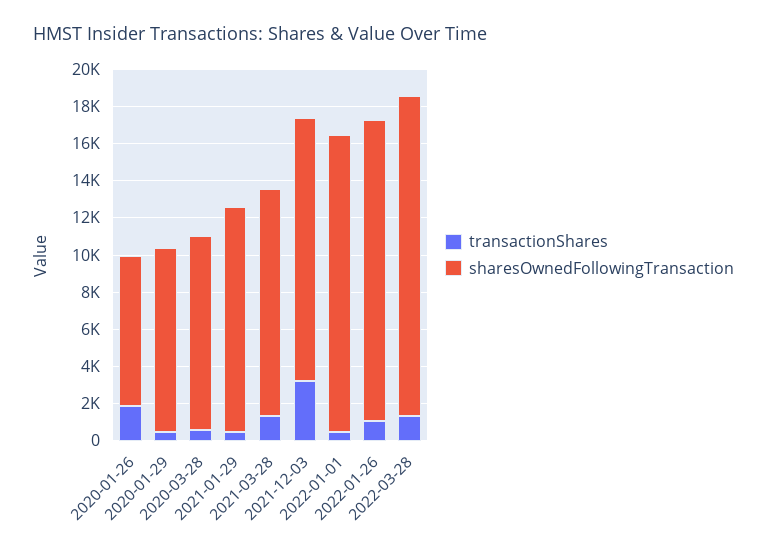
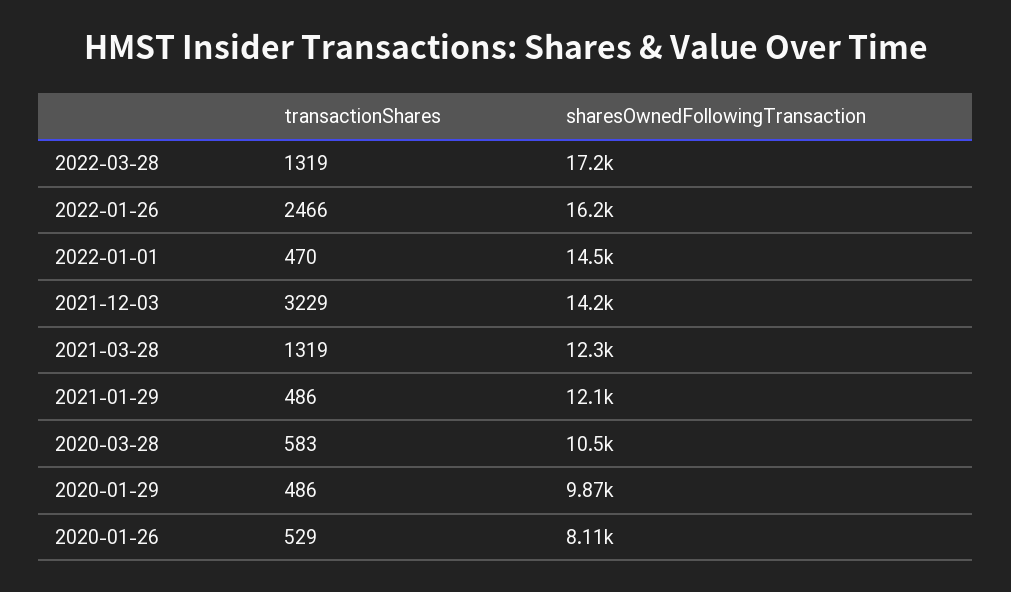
transactionShares, 2020-01-26: 2000 -> 529
sharesOwnedFollowingTransaction, 2022-01-01: 16000 -> 14500
transactionShares, 2022-01-26: 1000 -> 2466

